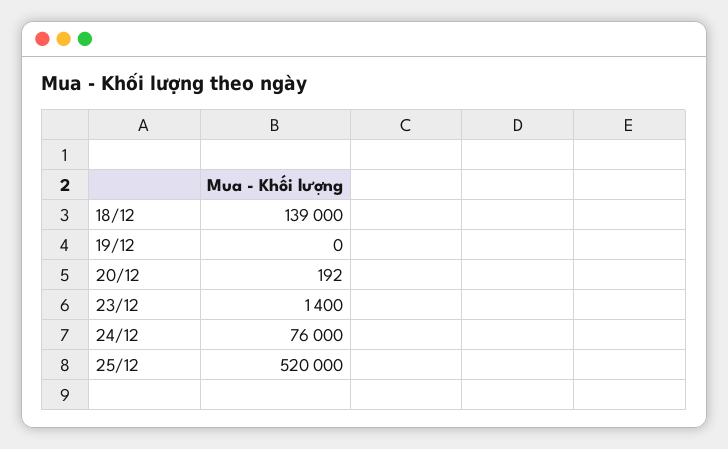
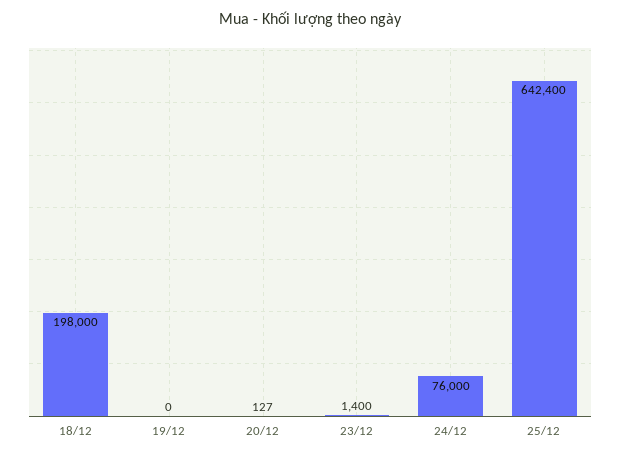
18/12: 139000 -> 198000
20/12: 192 -> 127
25/12: 520000 -> 642400

